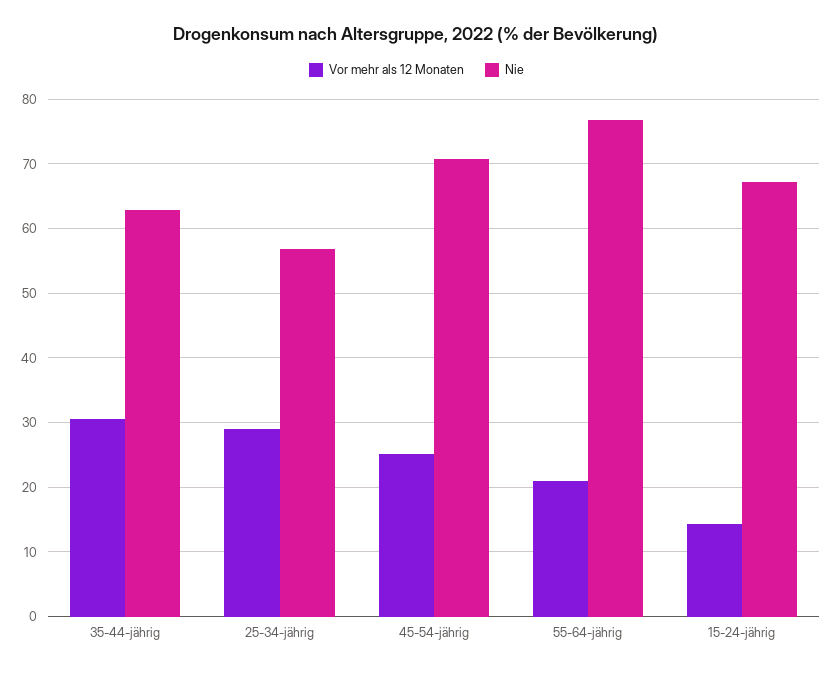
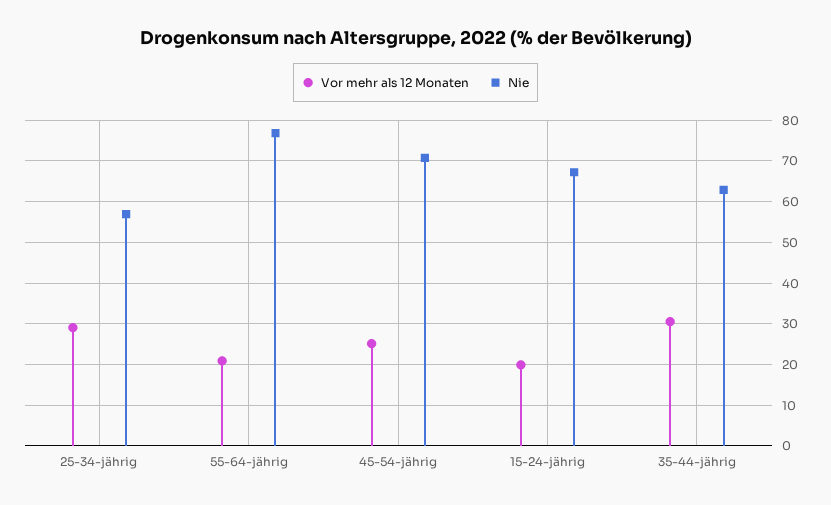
Vor mehr als 12 Monaten, 15-24-jährig: 14 -> 20

